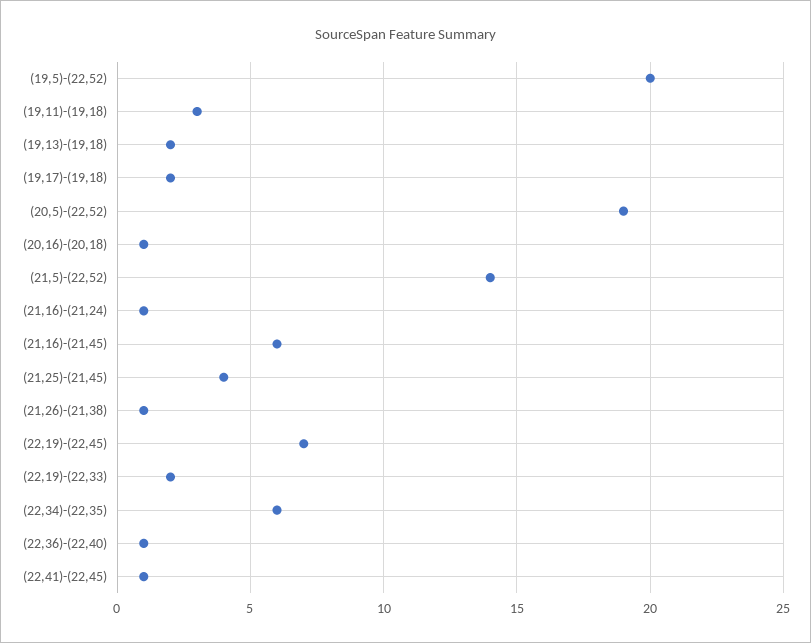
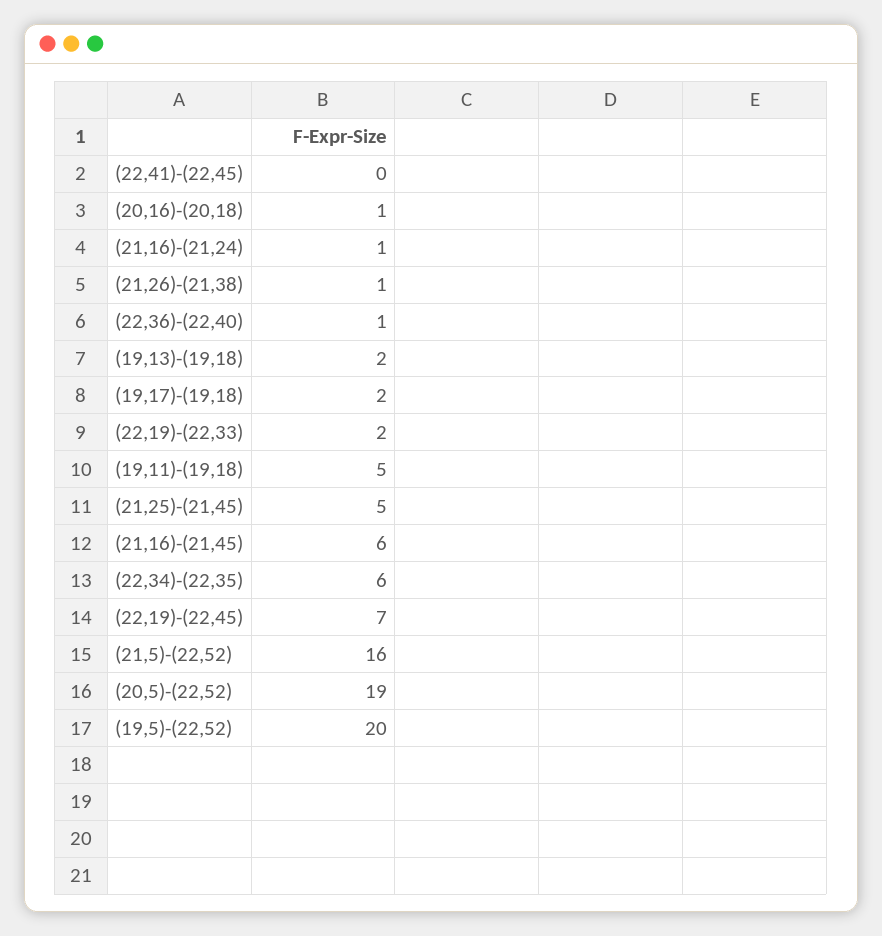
(19,11)-(19,18): 3 -> 5
(21,5)-(22,52): 14 -> 16
(21,25)-(21,45): 4 -> 5
(22,41)-(22,45): 1 -> 0

